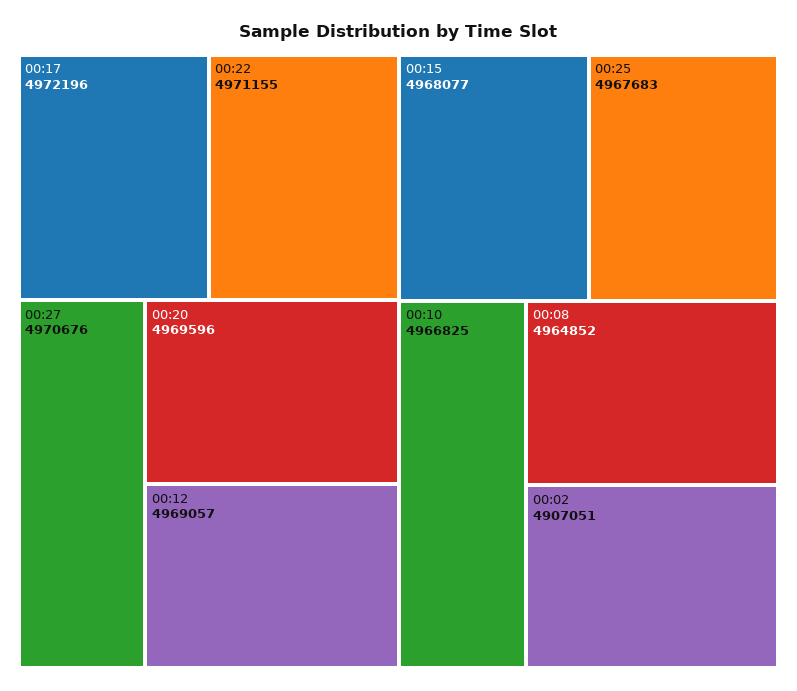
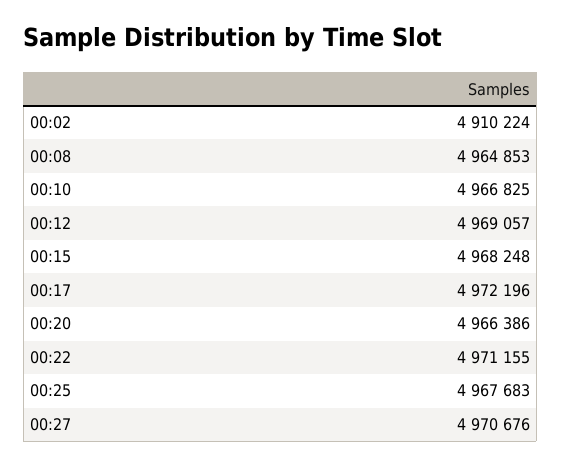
00:20: 4969596 -> 4966386
00:15: 4968077 -> 4968248
00:08: 4964852 -> 4964853
00:02: 4907051 -> 4910224

